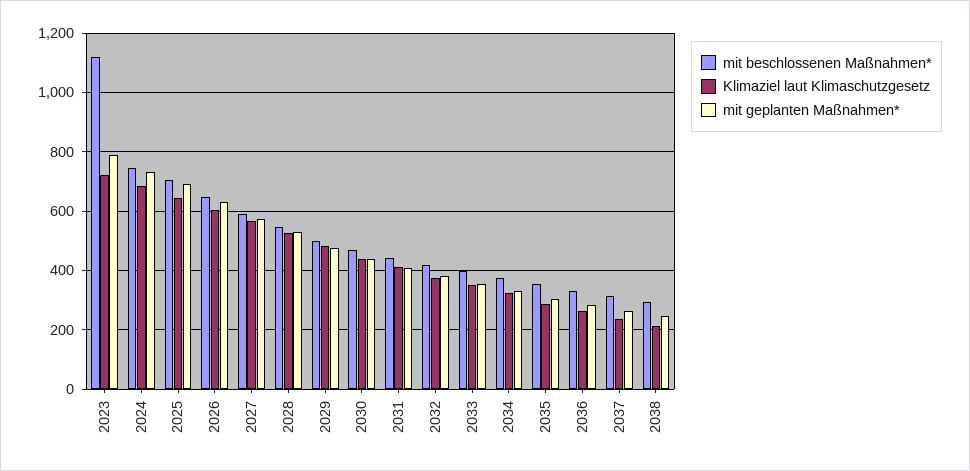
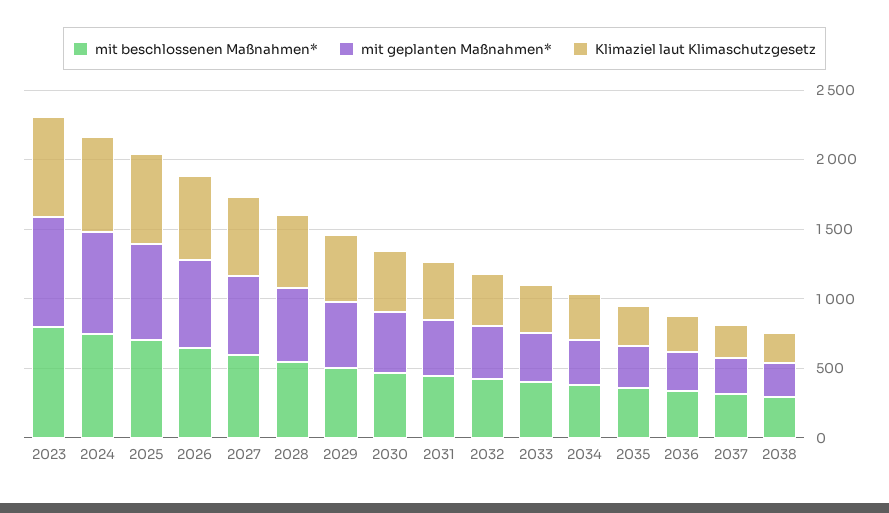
mit beschlossenen Maßnahmen*, 2023: 1125 -> 800

